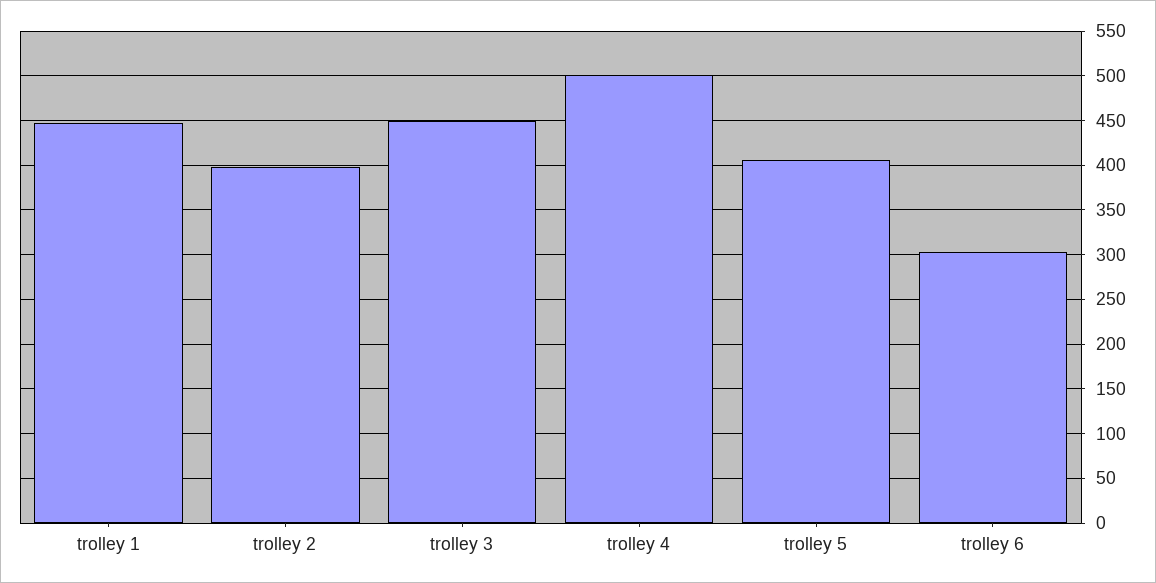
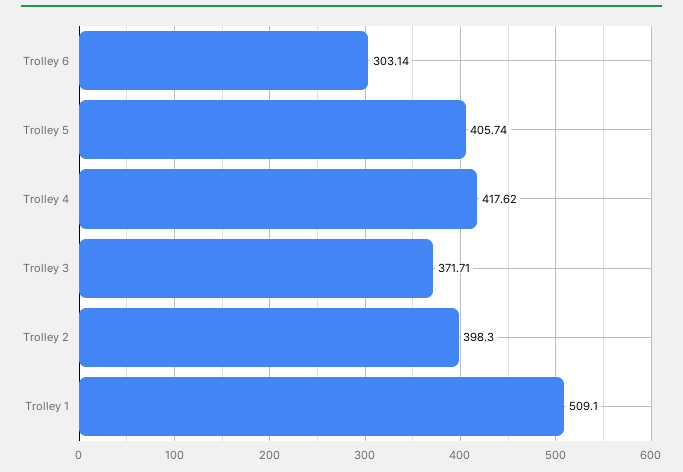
trolley 1: 450 -> 509.1
trolley 3: 450 -> 371.71
trolley 4: 500 -> 417.62

